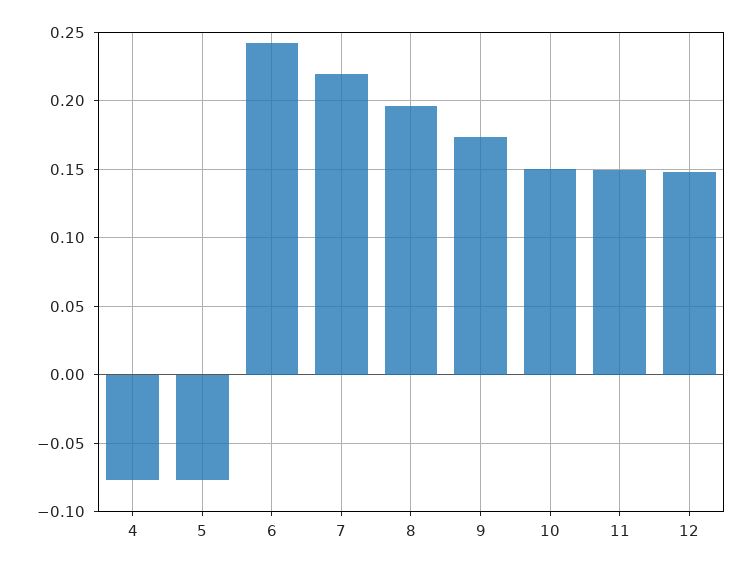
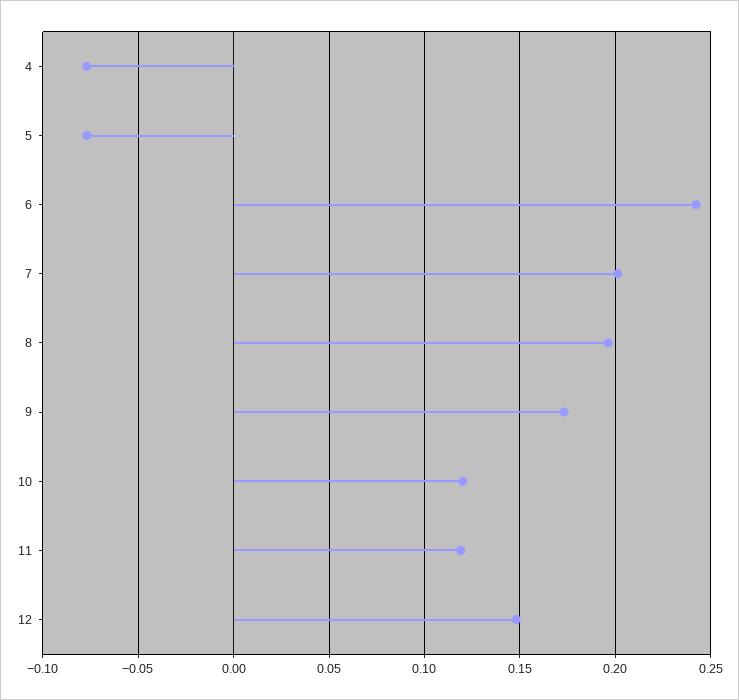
7: 0.22 -> 0.2
10: 0.15 -> 0.12
11: 0.15 -> 0.12

